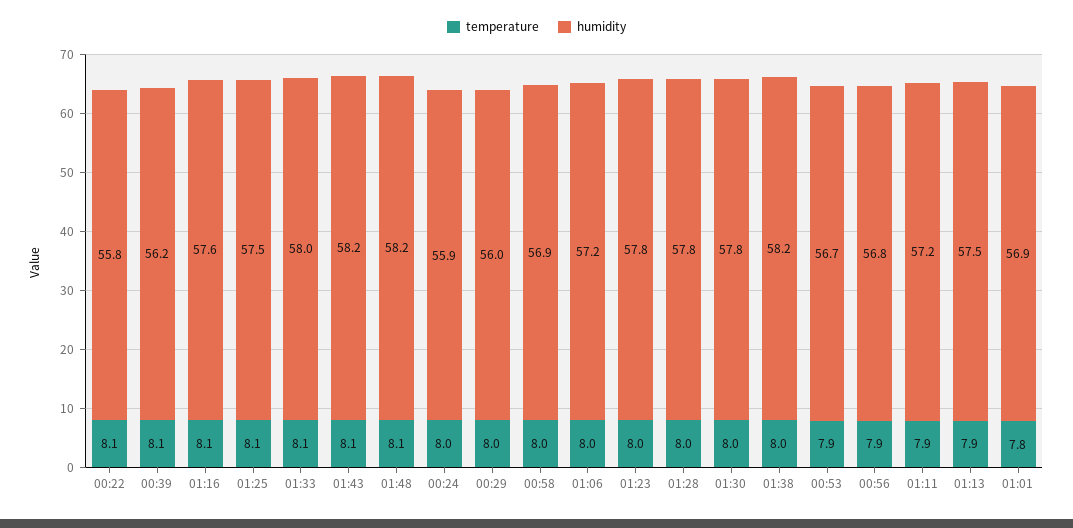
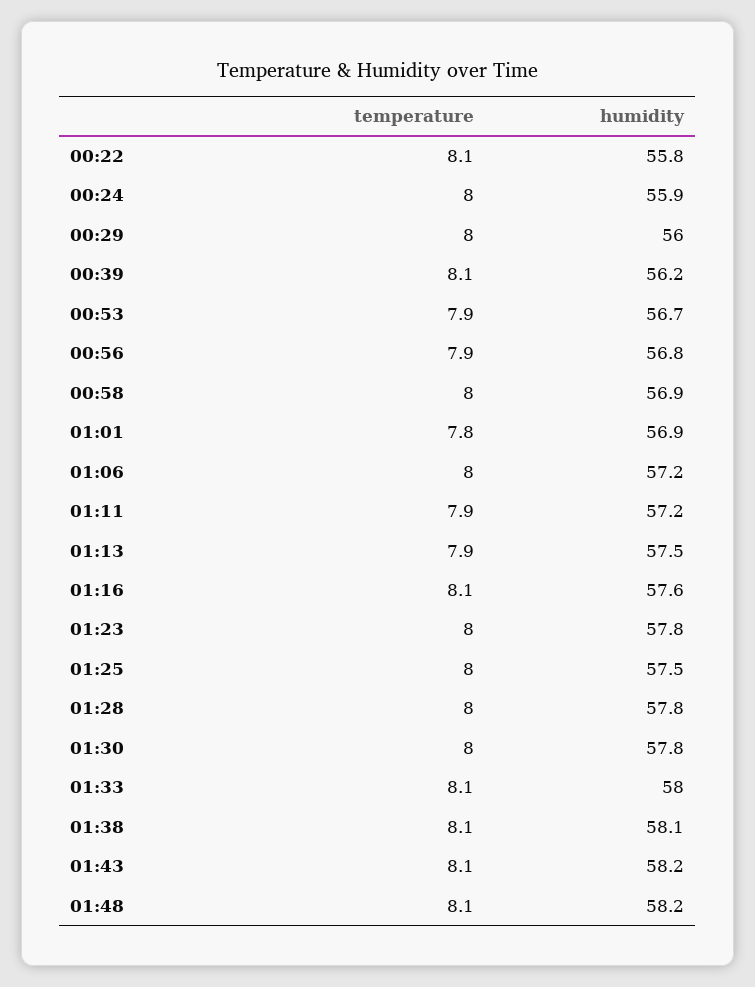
temperature, 01:25: 8.1 -> 8
temperature, 01:38: 8 -> 8.1
humidity, 01:38: 58.2 -> 58.1

